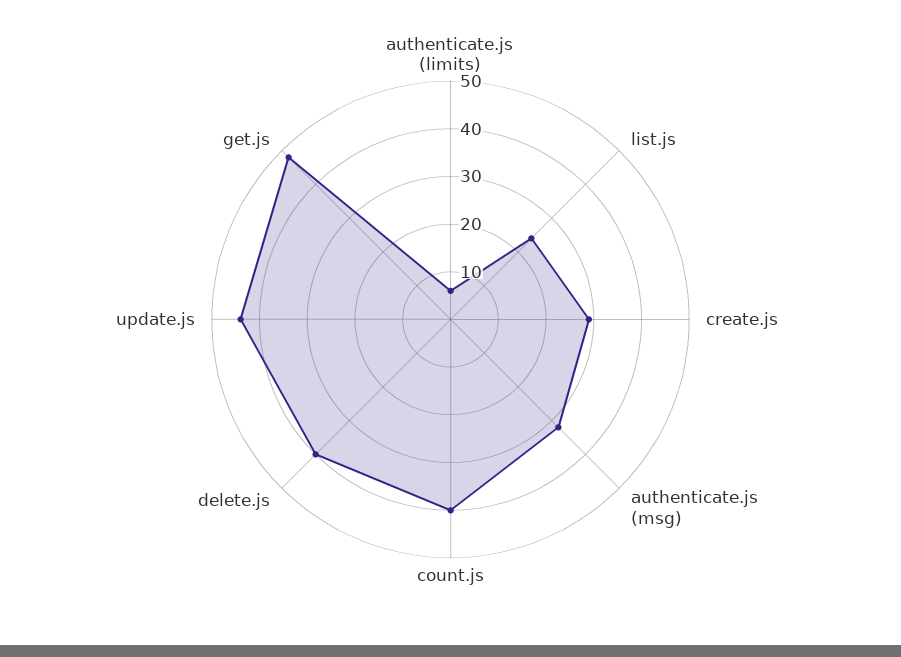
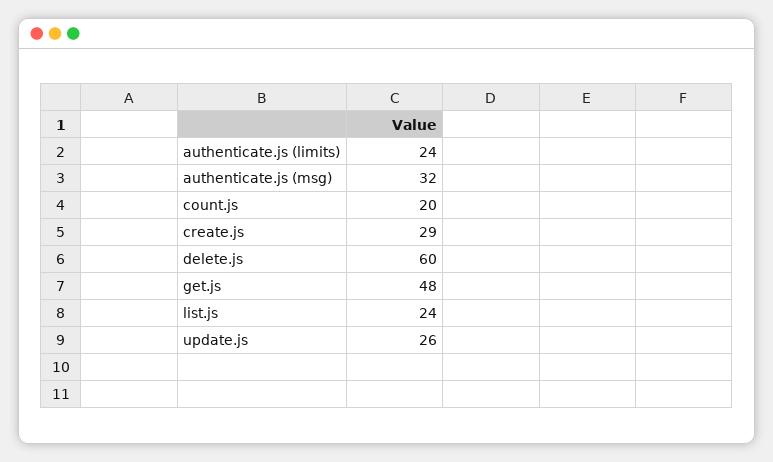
authenticate.js (limits): 5 -> 24
count.js: 40 -> 20
delete.js: 40 -> 60
update.js: 45 -> 26

